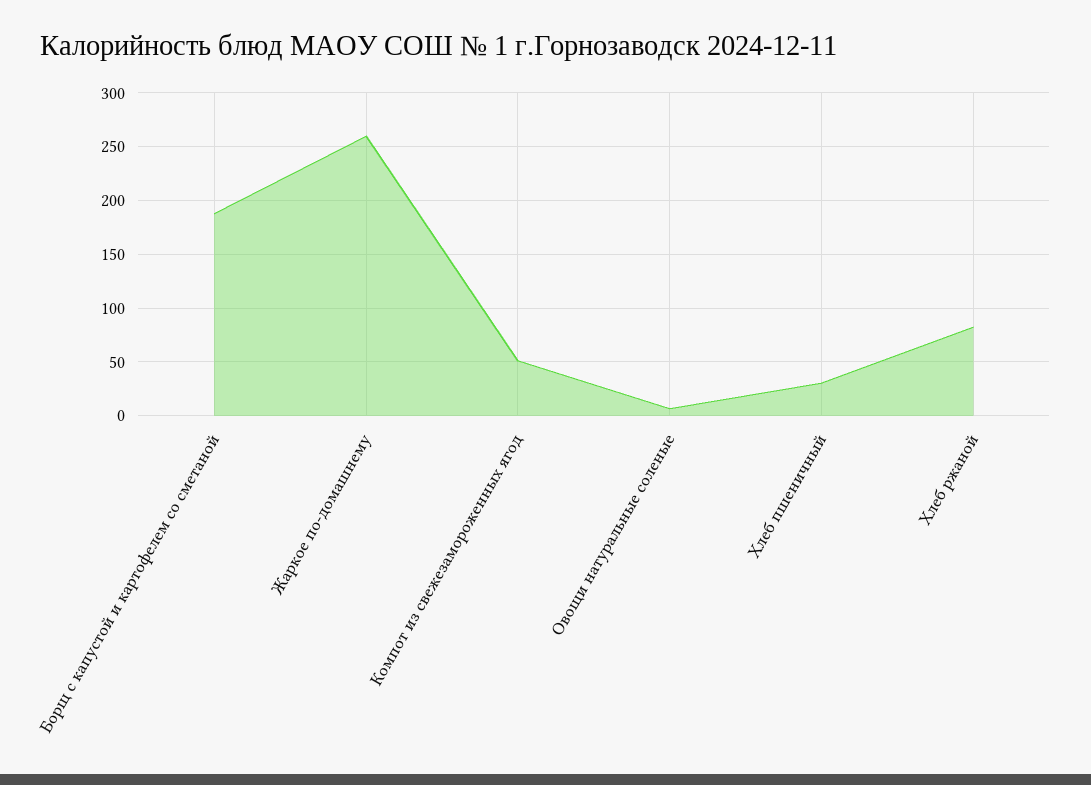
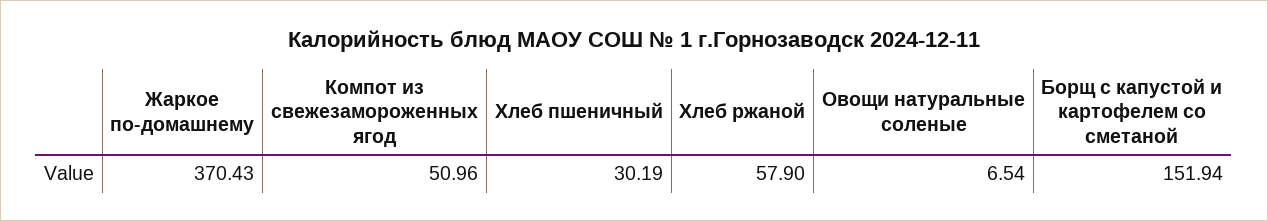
Борщ с капустой и картофелем со сметаной: 190 -> 151.94
Жаркое по-домашнему: 260 -> 370.43
Хлеб ржаной: 80 -> 57.9

